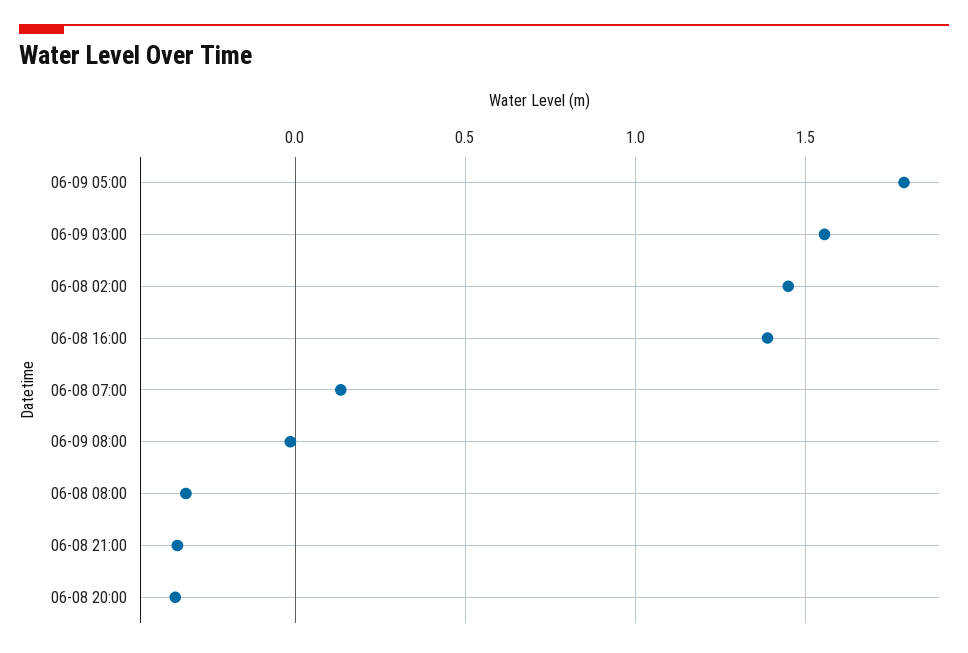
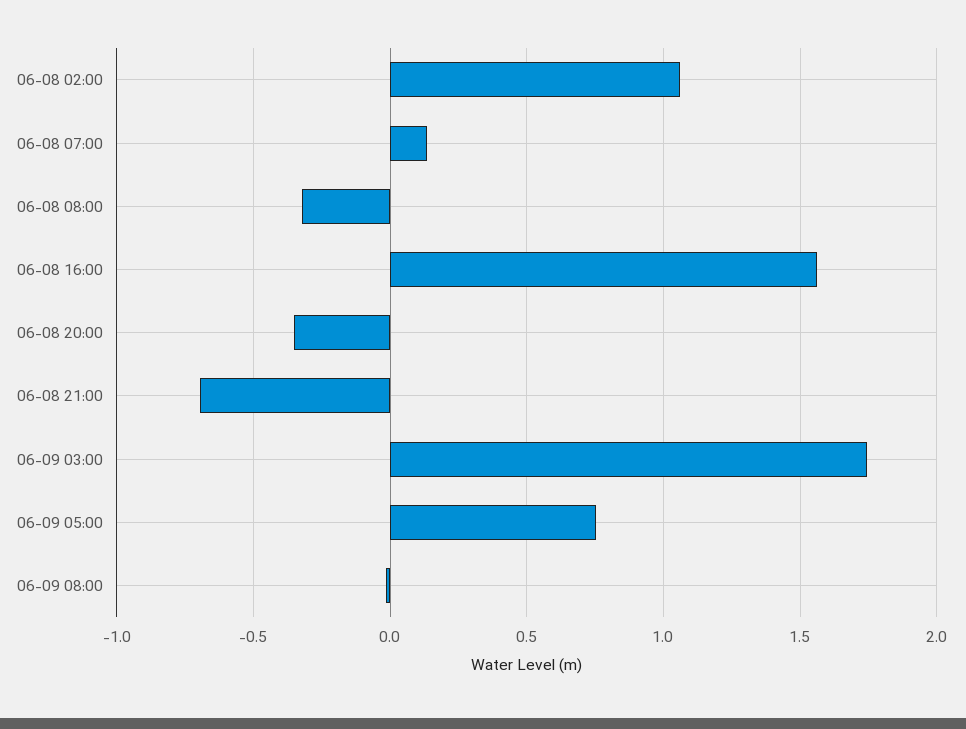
06-09 05:00: 1.8 -> 0.75
06-09 03:00: 1.55 -> 1.75
06-08 02:00: 1.45 -> 1.05
06-08 16:00: 1.4 -> 1.55
06-08 21:00: -0.35 -> -0.7

